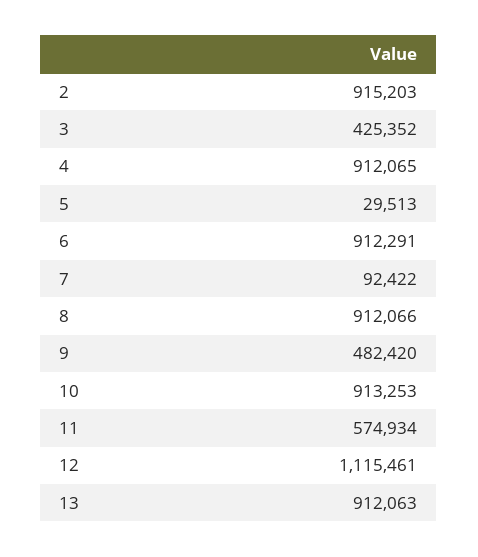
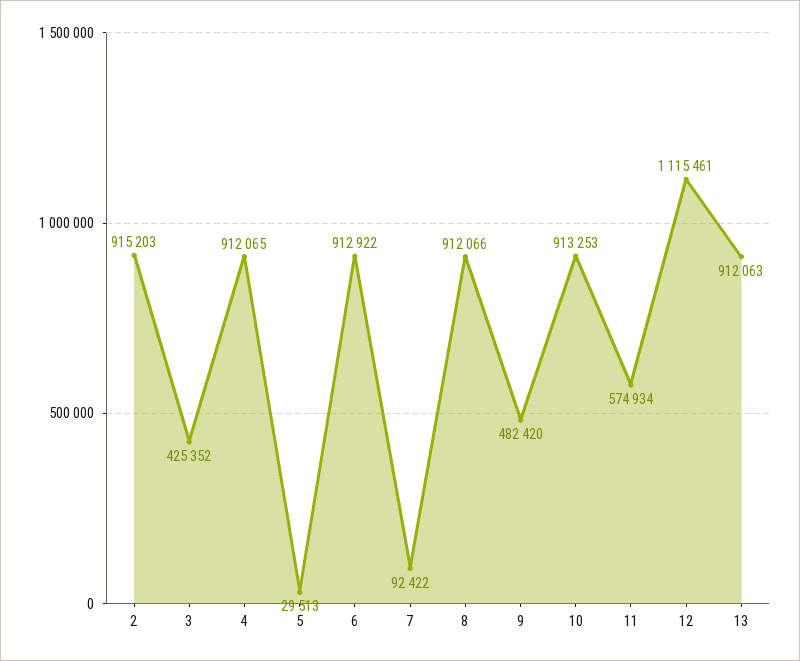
6: 912291 -> 912922

